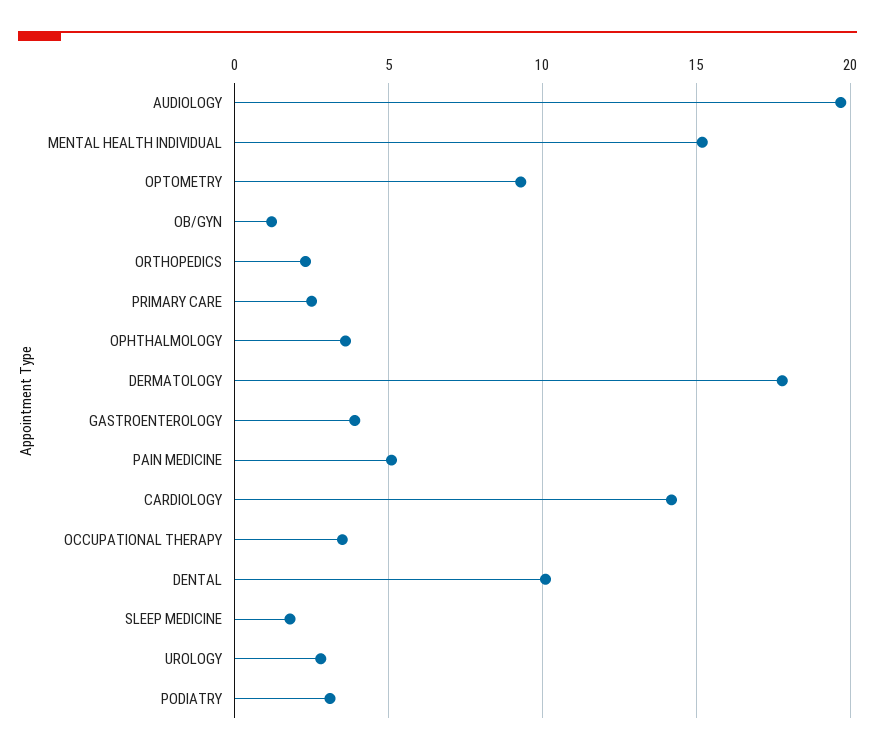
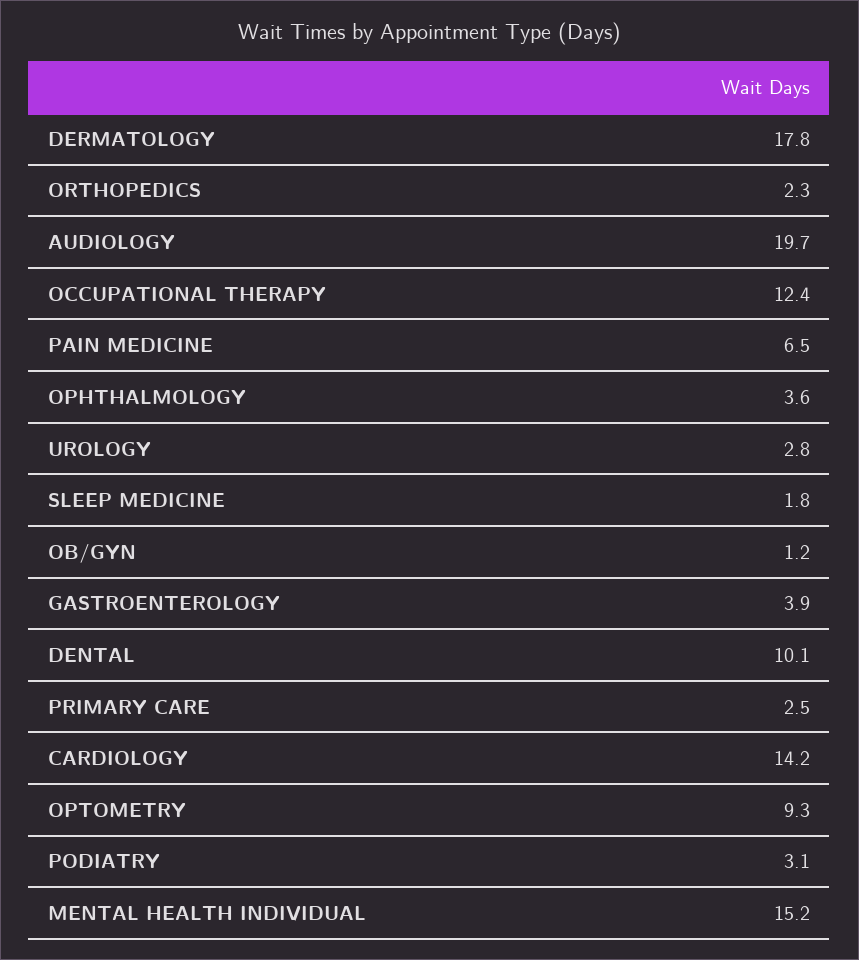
PAIN MEDICINE: 5 -> 6.5
OCCUPATIONAL THERAPY: 3.5 -> 12.4

